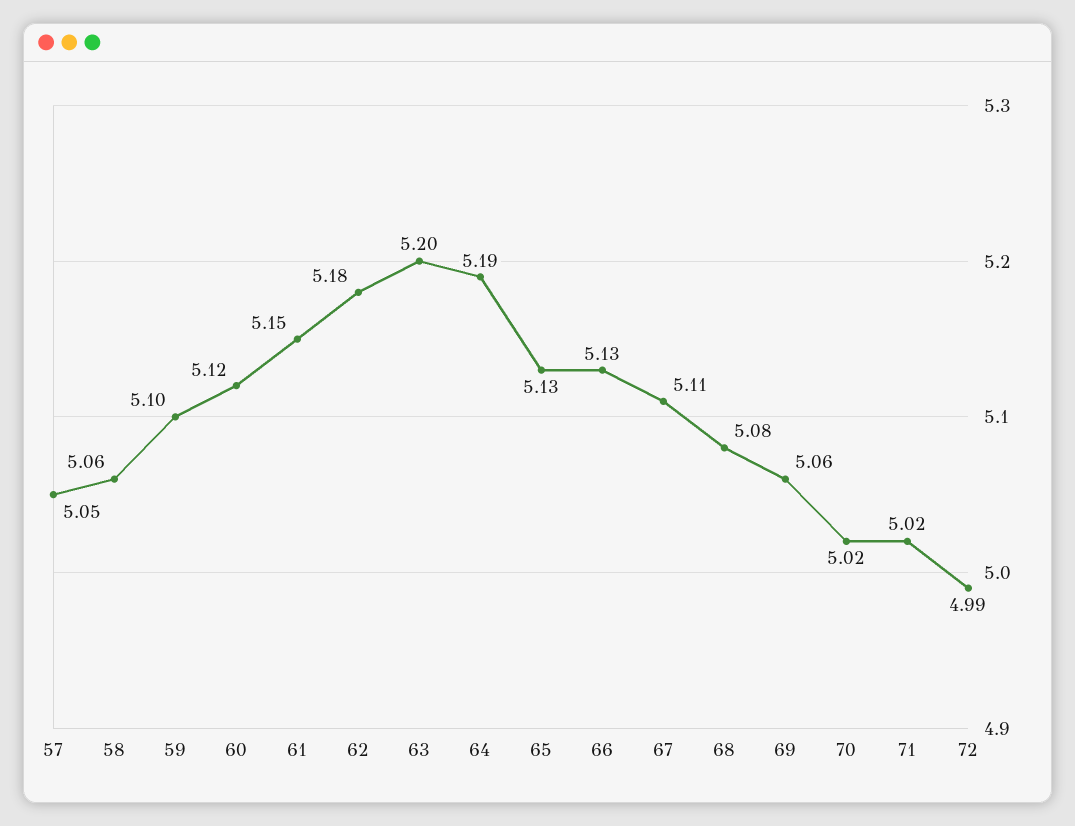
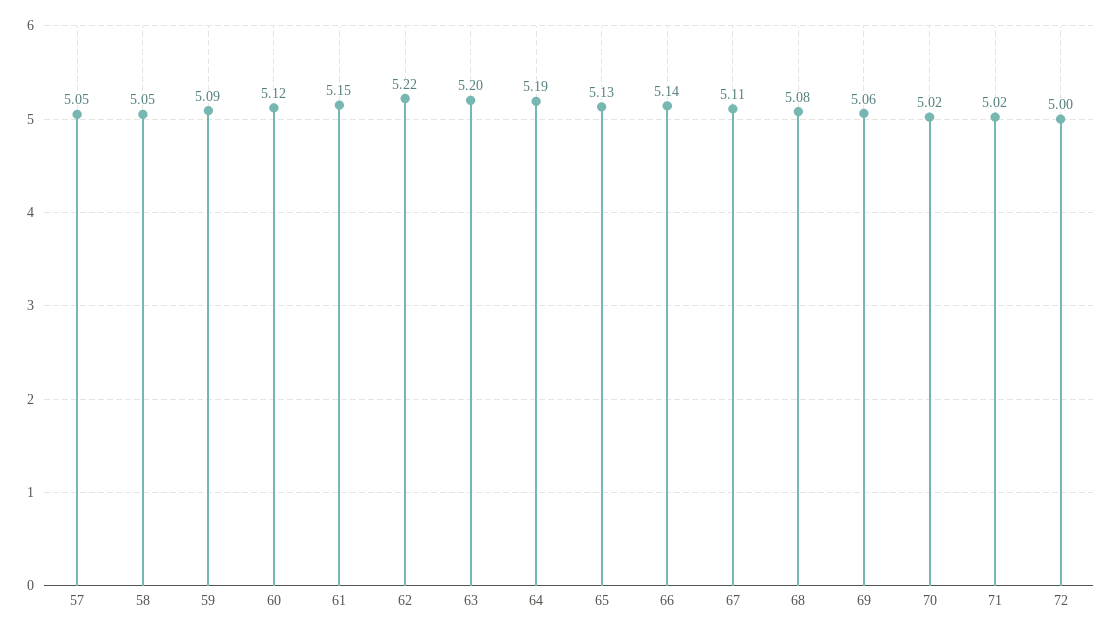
58: 5.06 -> 5.05
59: 5.1 -> 5.09
62: 5.18 -> 5.22
66: 5.13 -> 5.14
72: 4.99 -> 5

